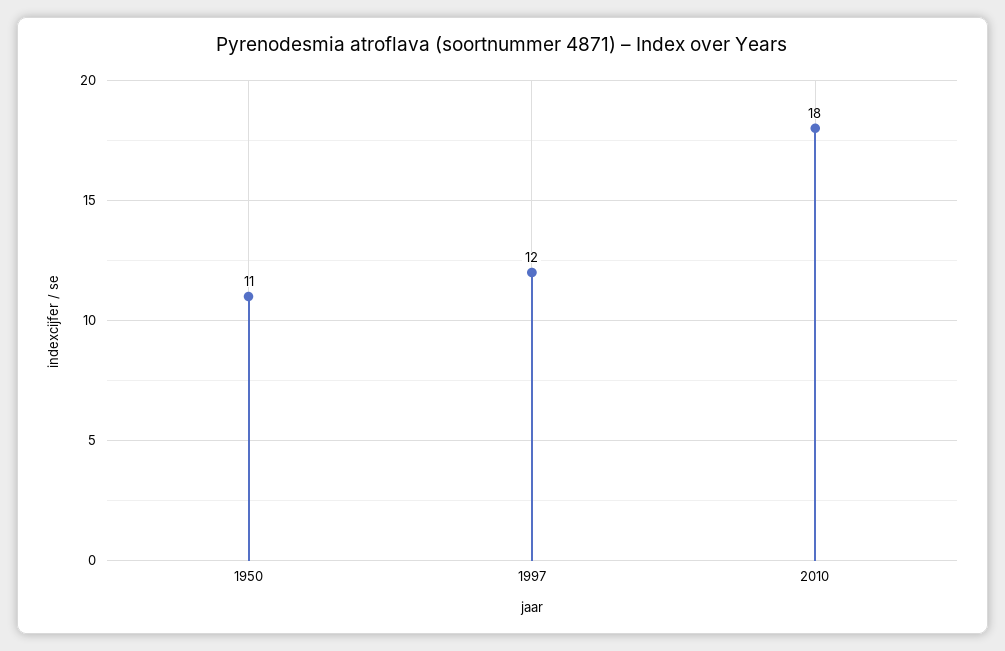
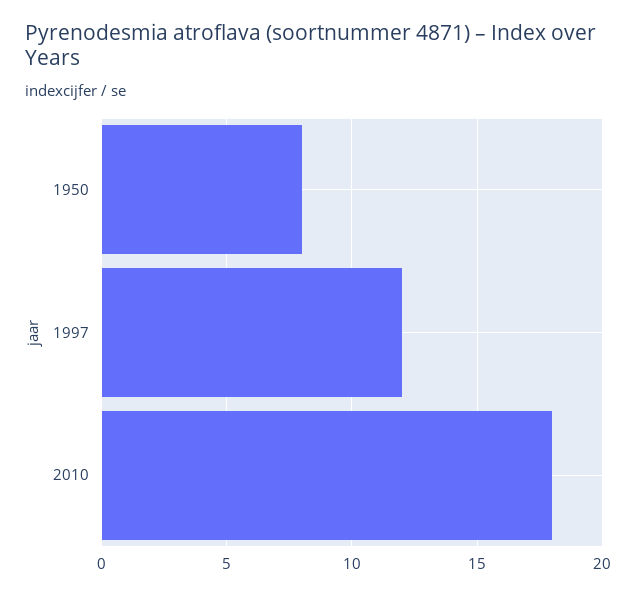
1950: 11 -> 8

